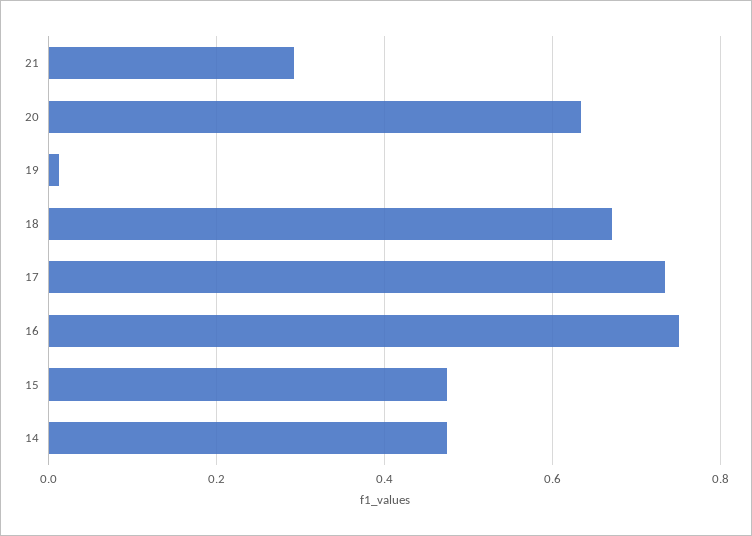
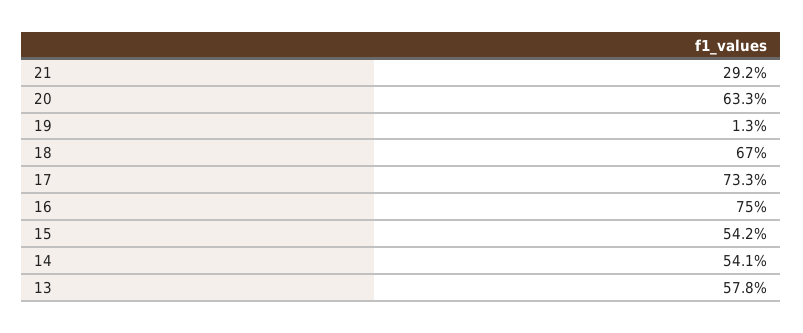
15: 0.48 -> 0.542
14: 0.48 -> 0.541
13: none -> 0.578

